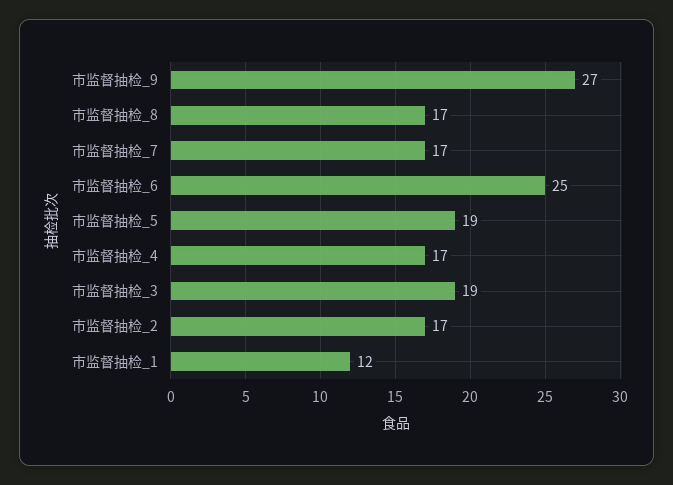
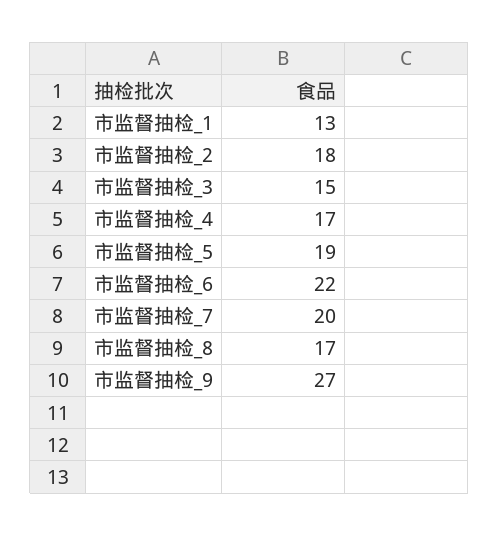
市监督抽检_7: 17 -> 20
市监督抽检_6: 25 -> 22
市监督抽检_3: 19 -> 15
市监督抽检_2: 17 -> 18
市监督抽检_1: 12 -> 13

